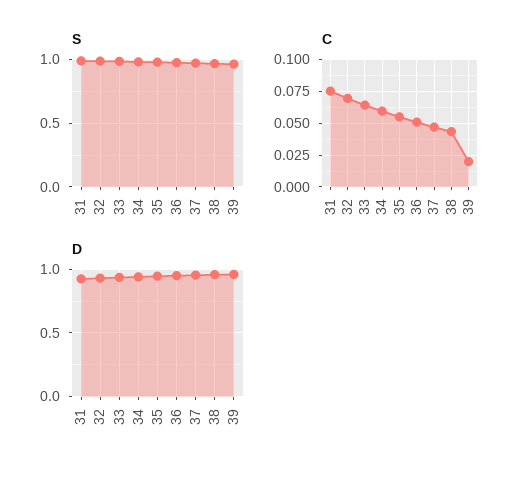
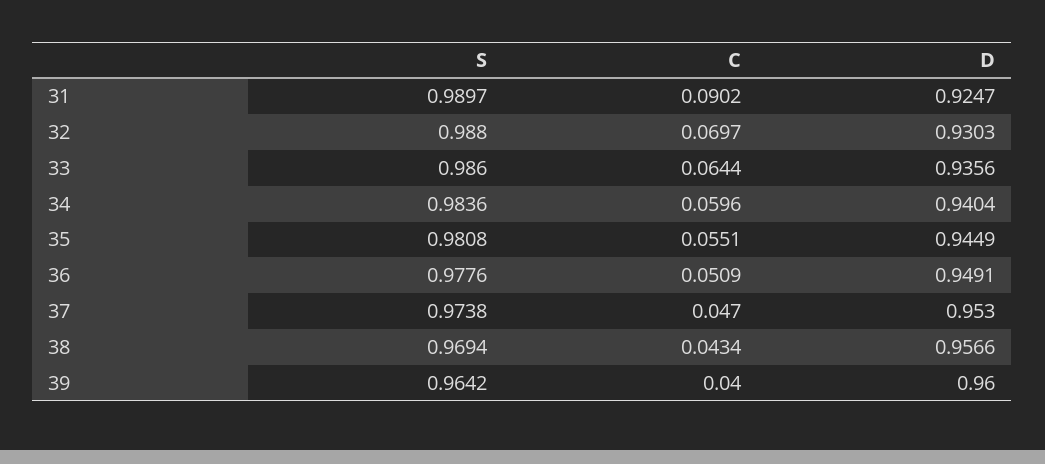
C, 31: 0.075 -> 0.0902
C, 39: 0.02 -> 0.04

